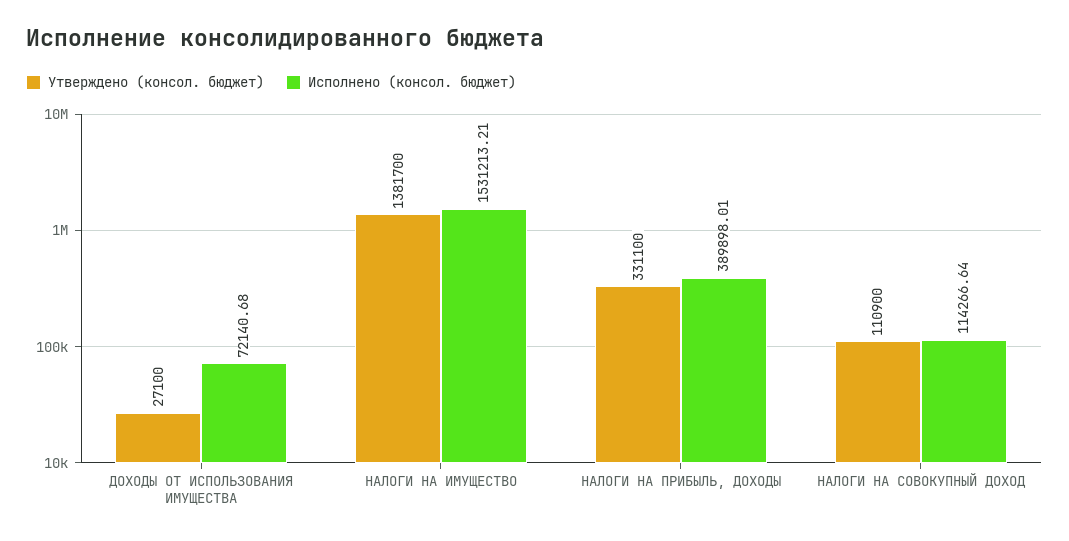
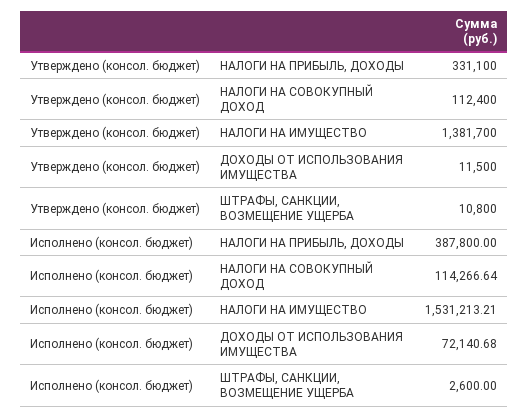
Утверждено (консол. бюджет), ДОХОДЫ ОТ ИСПОЛЬЗОВАНИЯ ИМУЩЕСТВА: 27100 -> 11500
Исполнено (консол. бюджет), НАЛОГИ НА ПРИБЫЛЬ, ДОХОДЫ: 389898.01 -> 387800
Утверждено (консол. бюджет), НАЛОГИ НА СОВОКУПНЫЙ ДОХОД: 110900 -> 112400
Утверждено (консол. бюджет), ШТРАФЫ, САНКЦИИ, ВОЗМЕЩЕНИЕ УЩЕРБА: none -> 10800
Исполнено (консол. бюджет), ШТРАФЫ, САНКЦИИ, ВОЗМЕЩЕНИЕ УЩЕРБА: none -> 2600

